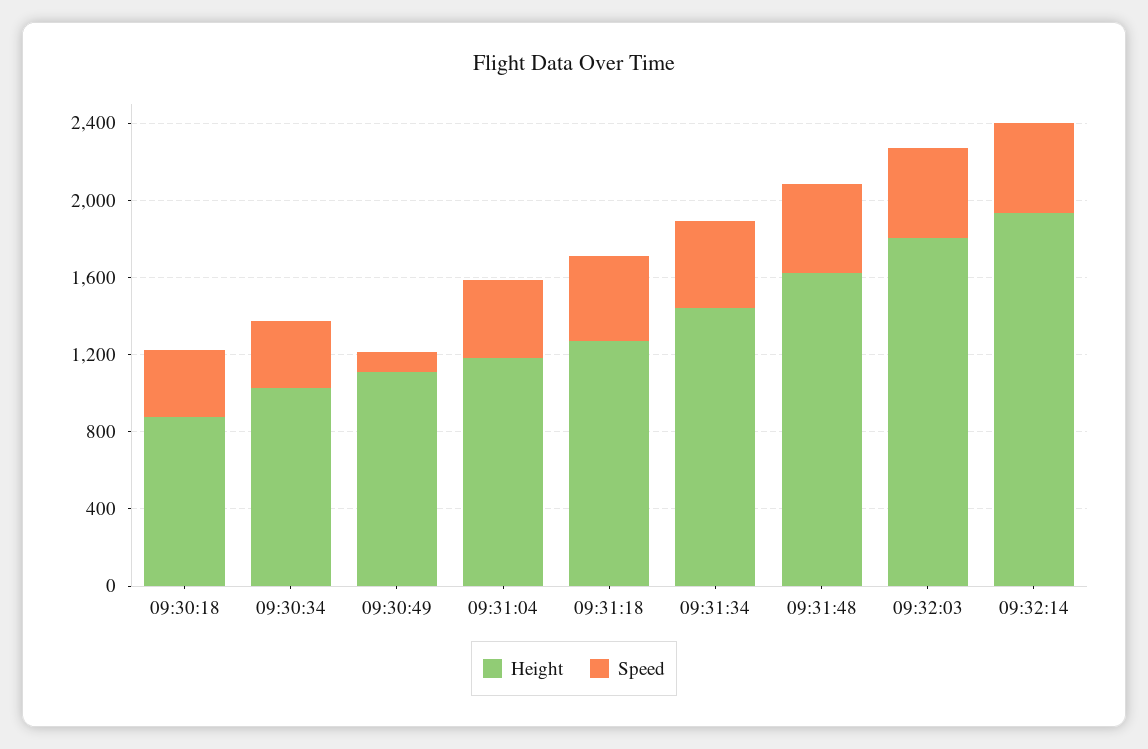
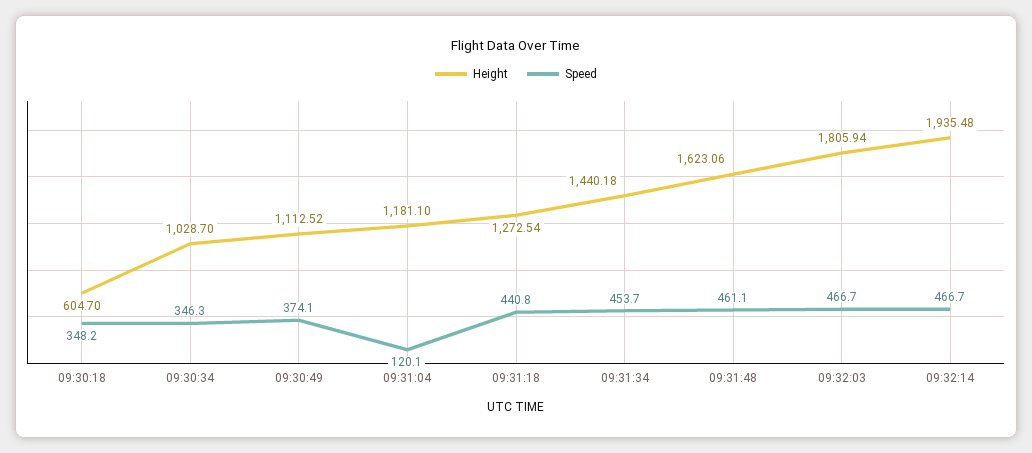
Height, 09:30:18: 900 -> 604.7
Speed, 09:30:49: 100 -> 374.1
Speed, 09:31:04: 400 -> 120.1

